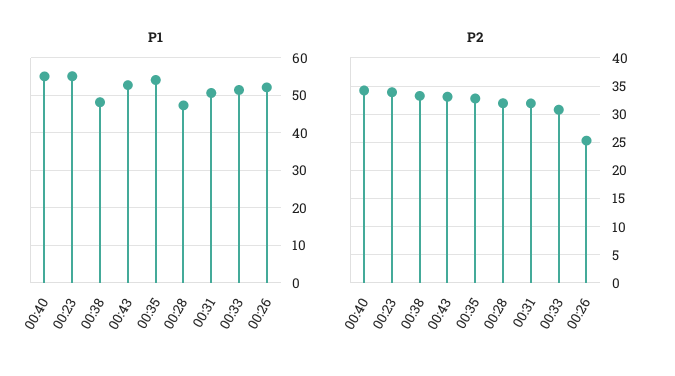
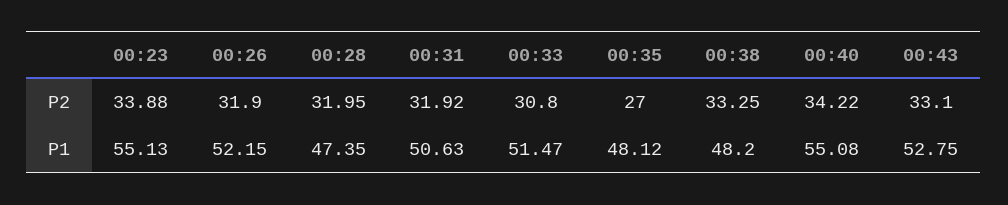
P1, 00:35: 54 -> 48.12
P2, 00:35: 32.5 -> 27
P2, 00:26: 25 -> 31.9

